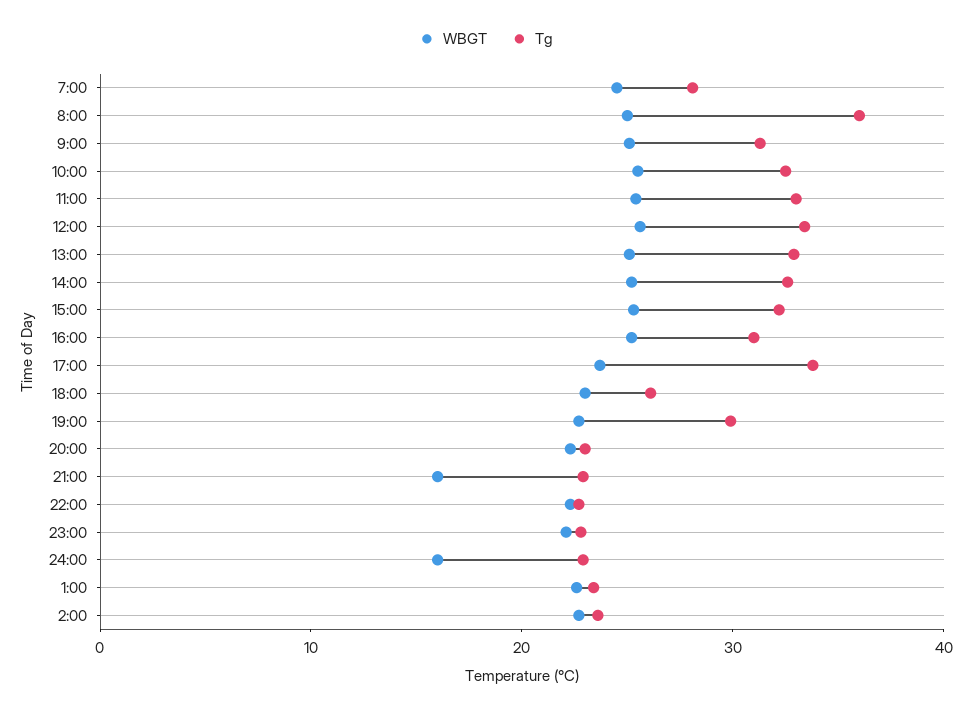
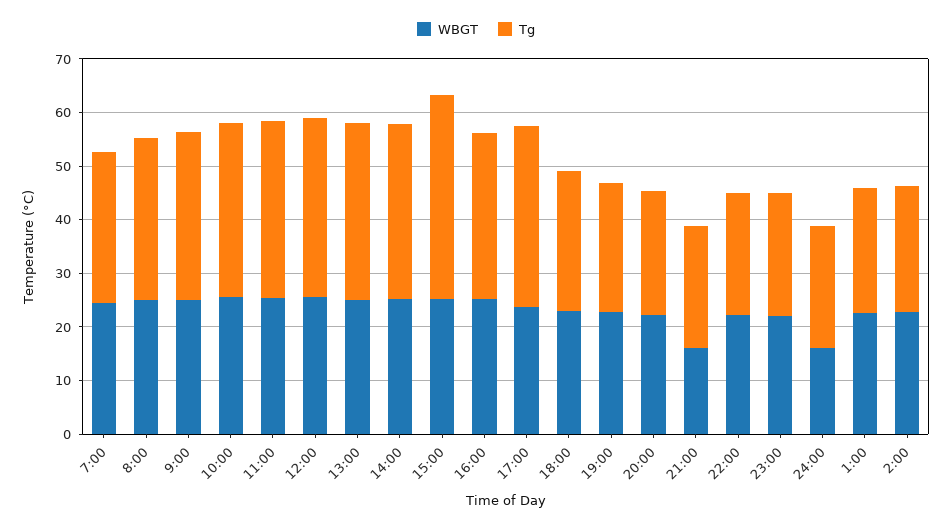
Tg, 8:00: 36 -> 30
Tg, 15:00: 32 -> 38
Tg, 19:00: 30 -> 24

